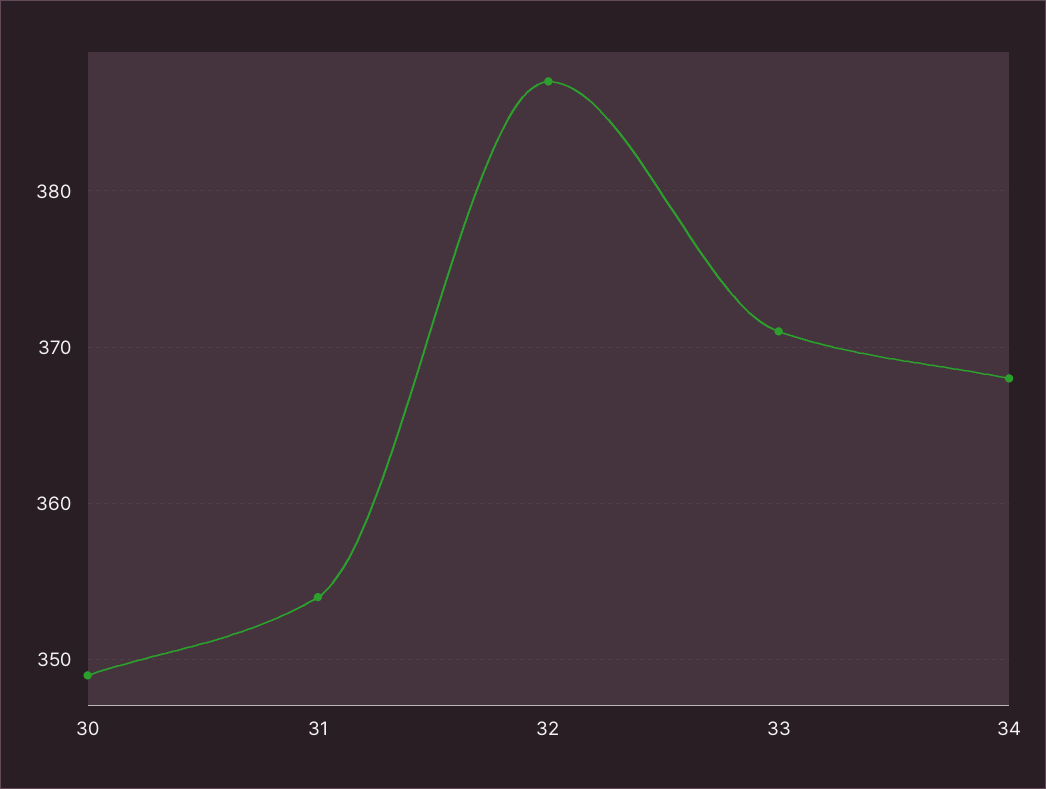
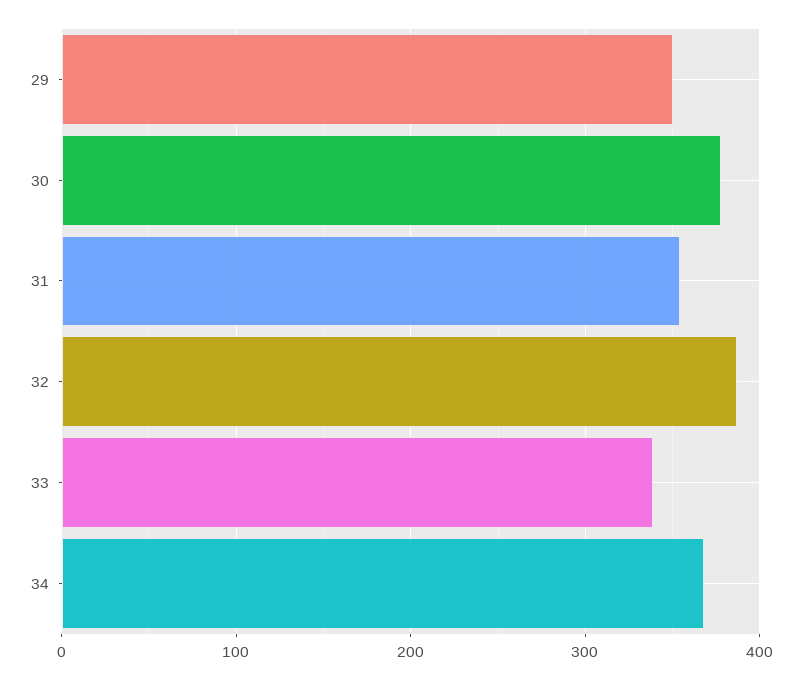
30: 349 -> 380
33: 371 -> 340
29: none -> 350

